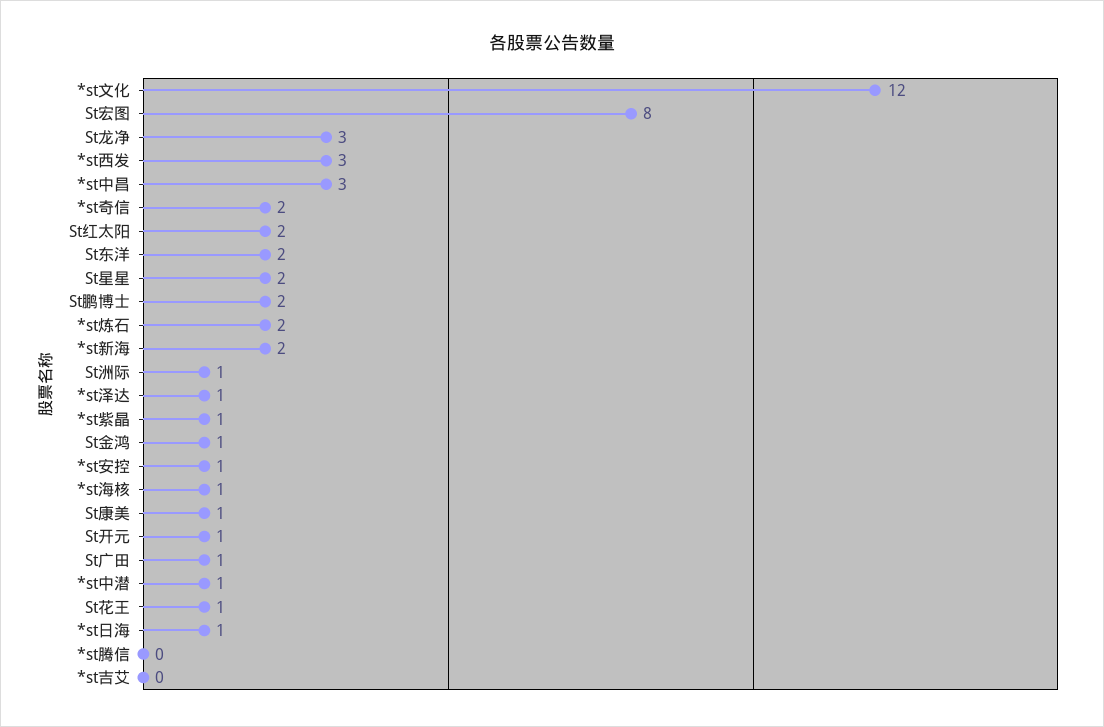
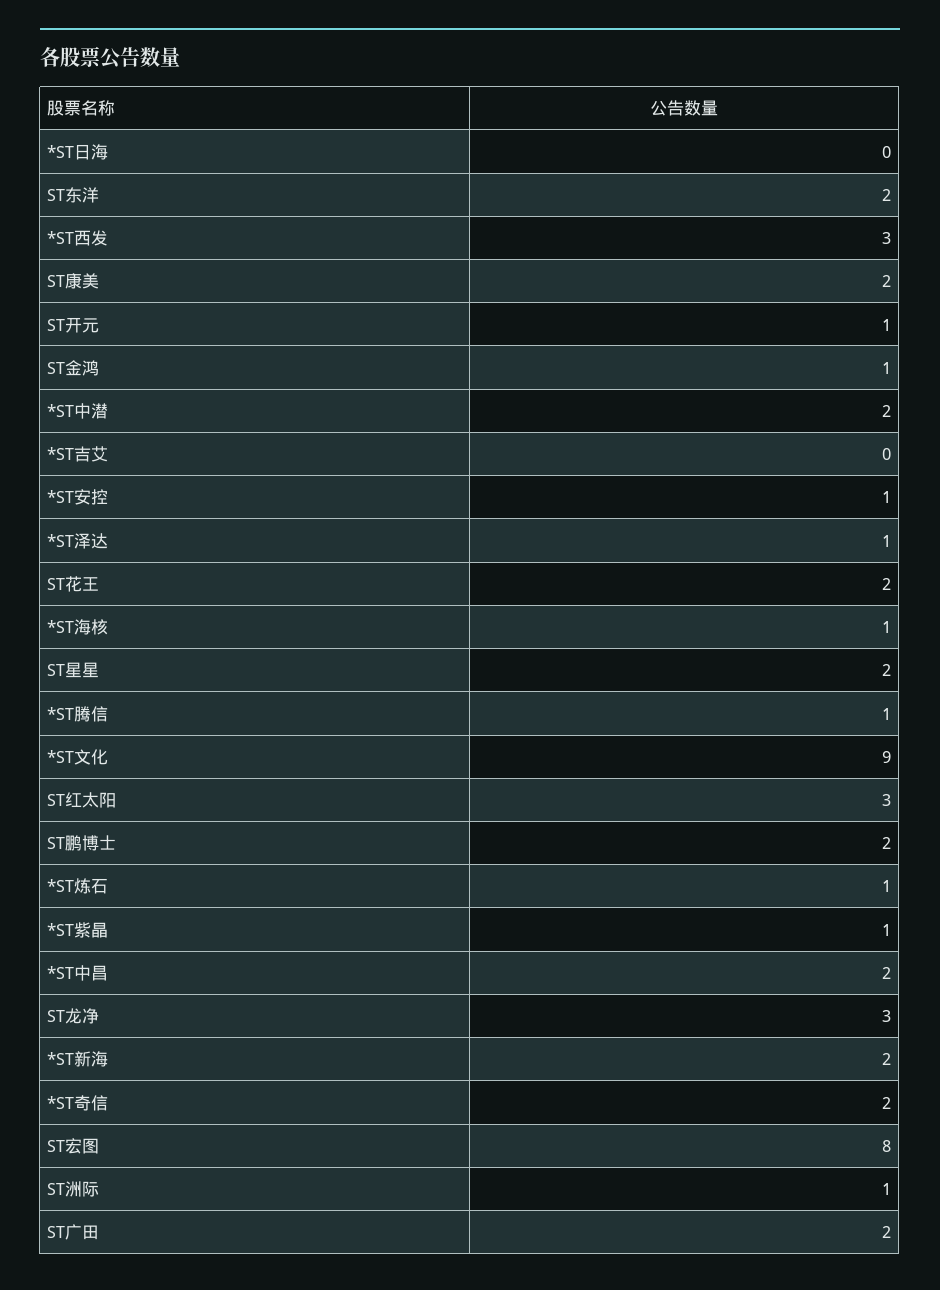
*st文化: 12 -> 9
*st中昌: 3 -> 2
St红太阳: 2 -> 3
*st炼石: 2 -> 1
St康美: 1 -> 2
St广田: 1 -> 2
*st中潜: 1 -> 2
St花王: 1 -> 2
*st日海: 1 -> 0
*st腾信: 0 -> 1

